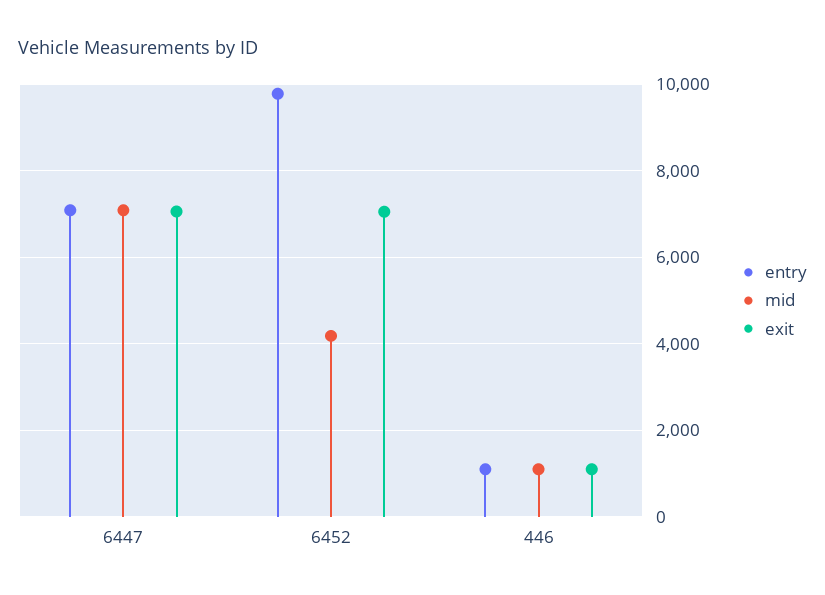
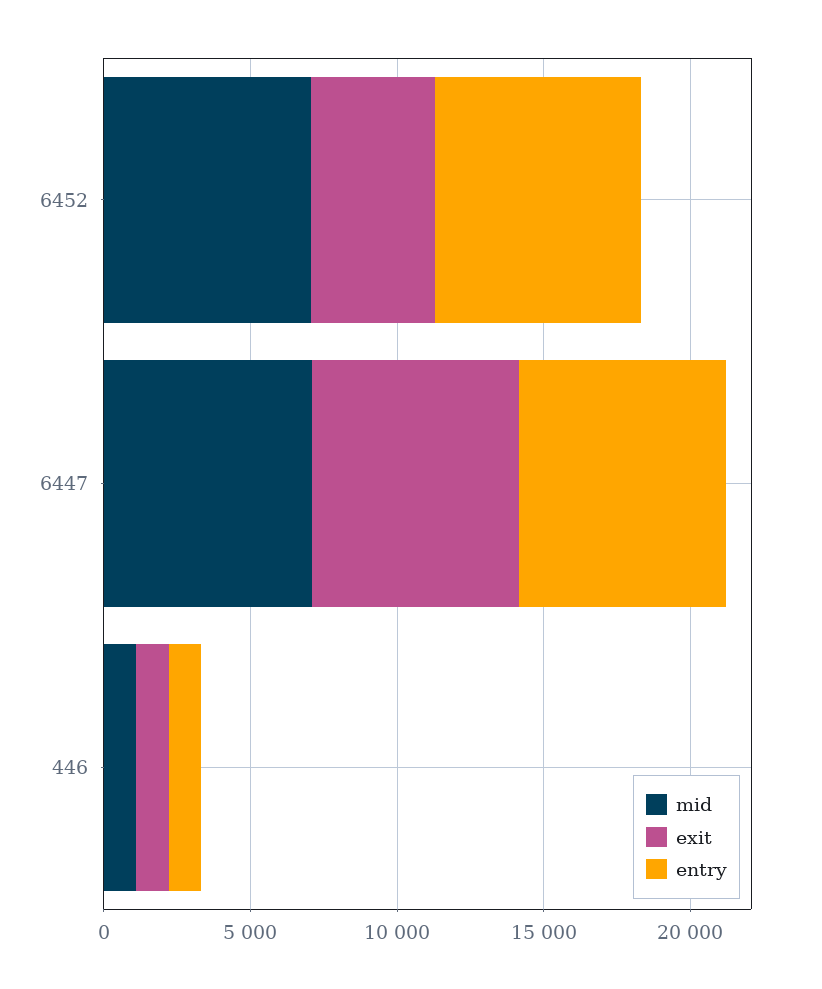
entry, 6452: 9800 -> 7000
mid, 6452: 4200 -> 7000
exit, 6452: 7000 -> 4000

